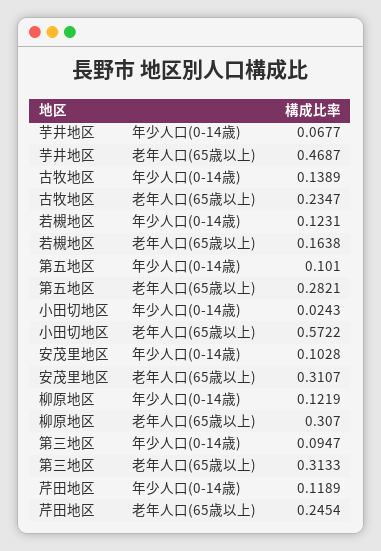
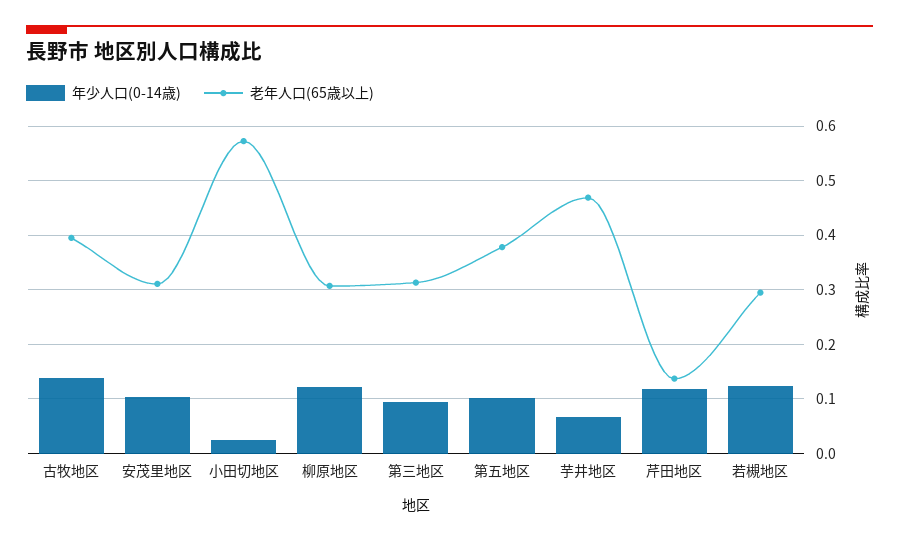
老年人口(65歳以上), 古牧地区: 0.2347 -> 0.4
老年人口(65歳以上), 若槻地区: 0.1638 -> 0.3
老年人口(65歳以上), 第五地区: 0.2821 -> 0.38
老年人口(65歳以上), 芹田地区: 0.2454 -> 0.14

